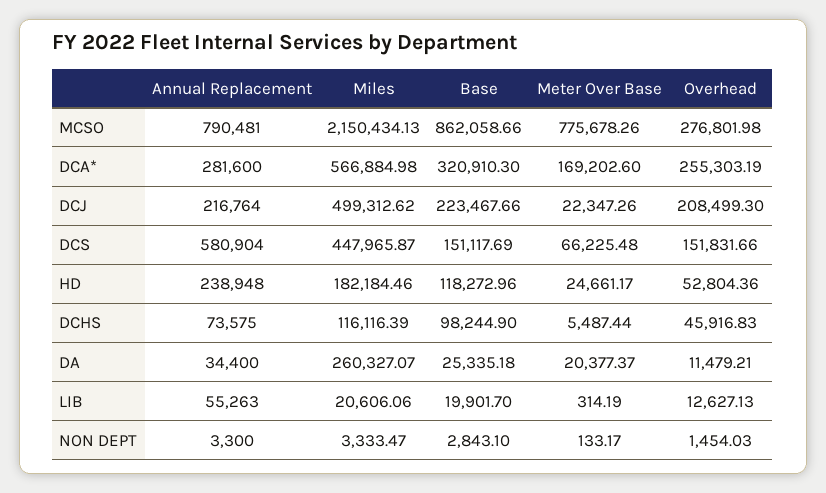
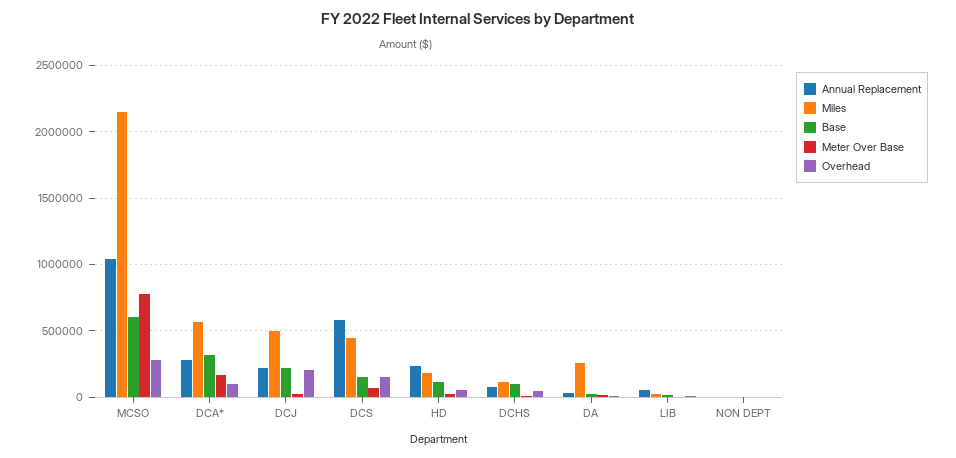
Annual Replacement, MCSO: 790481 -> 1050000
Base, MCSO: 862058.66 -> 600000
Overhead, DCA*: 255303.19 -> 100000

